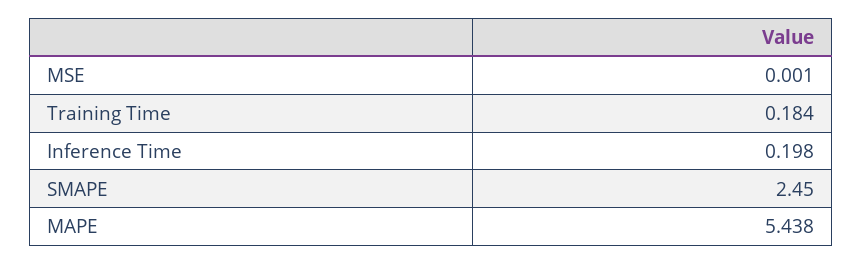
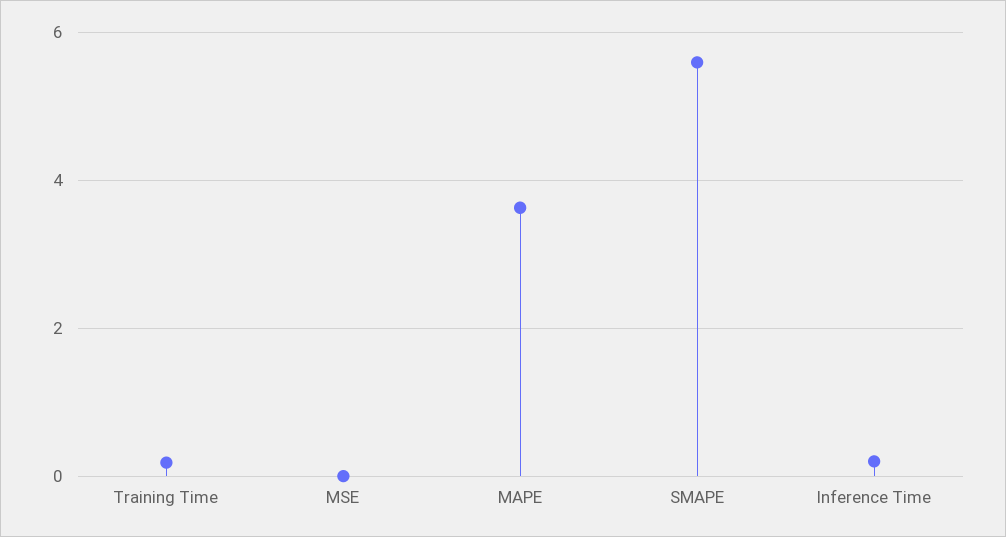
SMAPE: 2.45 -> 5.6
MAPE: 5.438 -> 3.6

